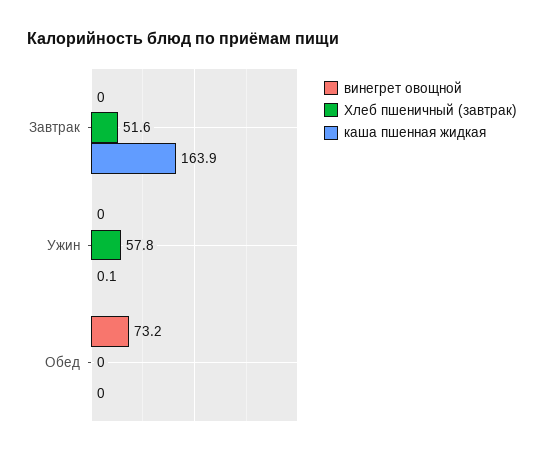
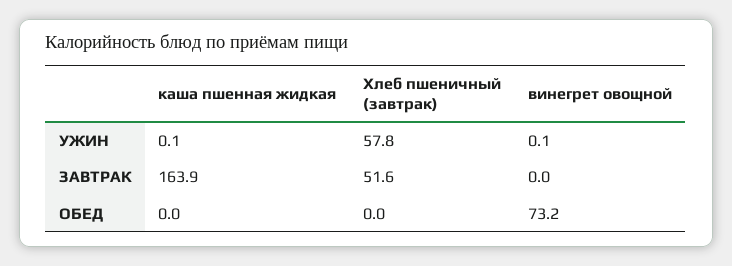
винегрет овощной, Ужин: 0 -> 0.1

